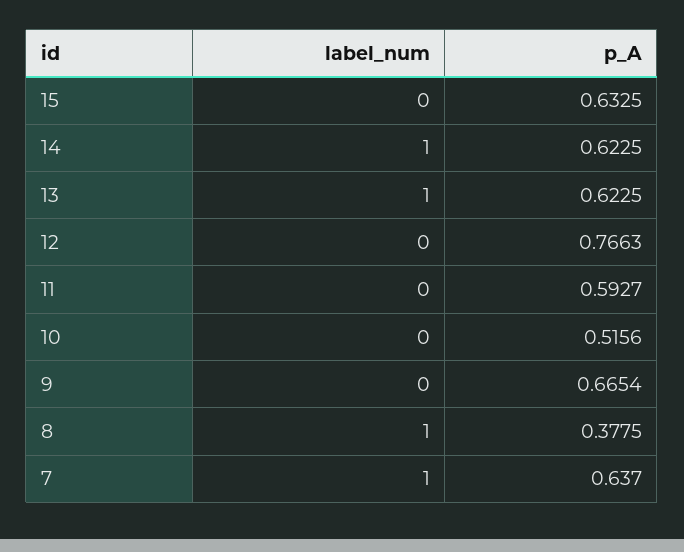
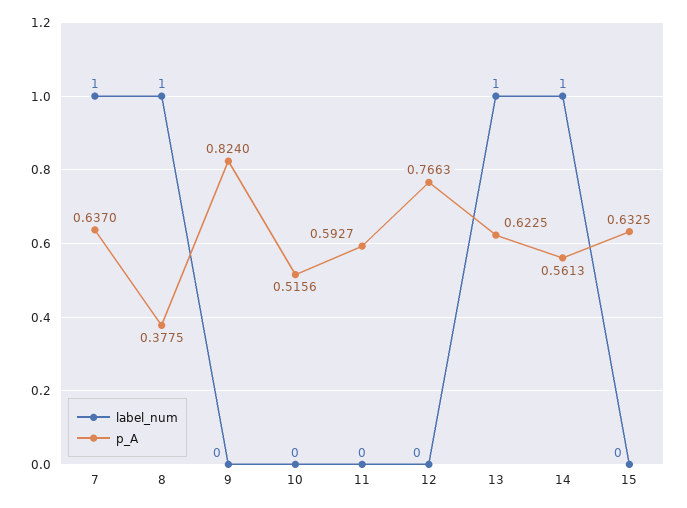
p_A, 14: 0.6225 -> 0.5613
p_A, 9: 0.6654 -> 0.824

